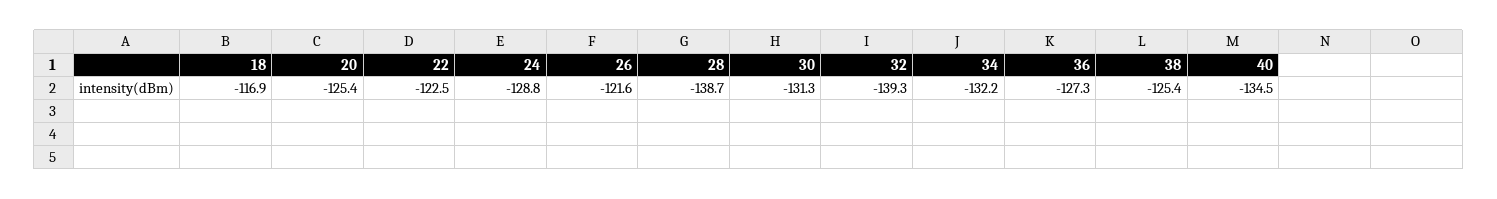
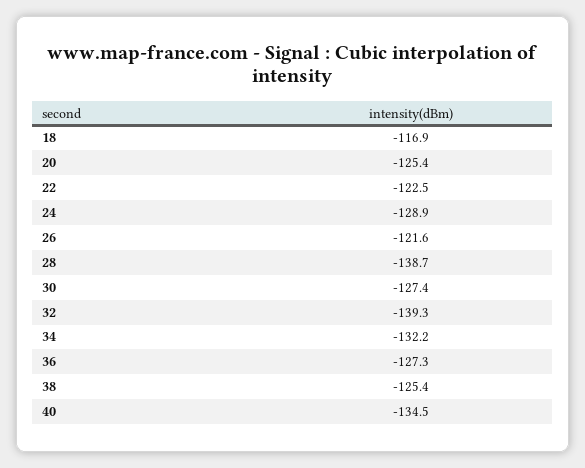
24: -128.8 -> -128.9
30: -131.3 -> -127.4

